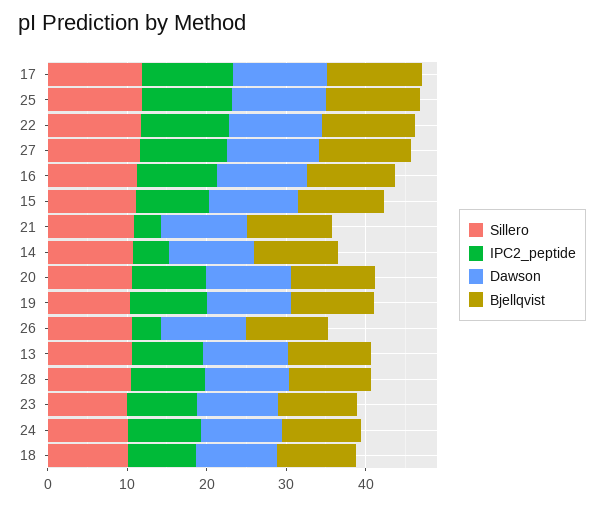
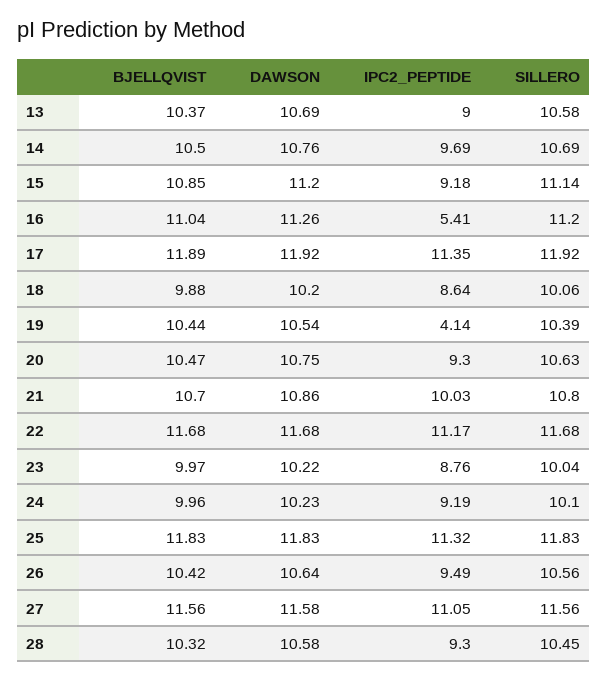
IPC2_peptide, 16: 10 -> 5.41
IPC2_peptide, 21: 4 -> 10.03
IPC2_peptide, 14: 4 -> 9.69
IPC2_peptide, 19: 10 -> 4.14
IPC2_peptide, 26: 4 -> 9.49

